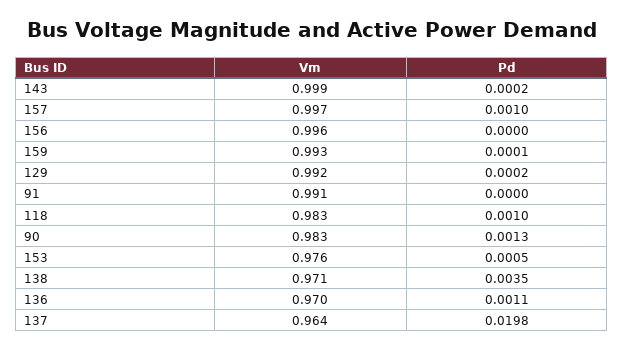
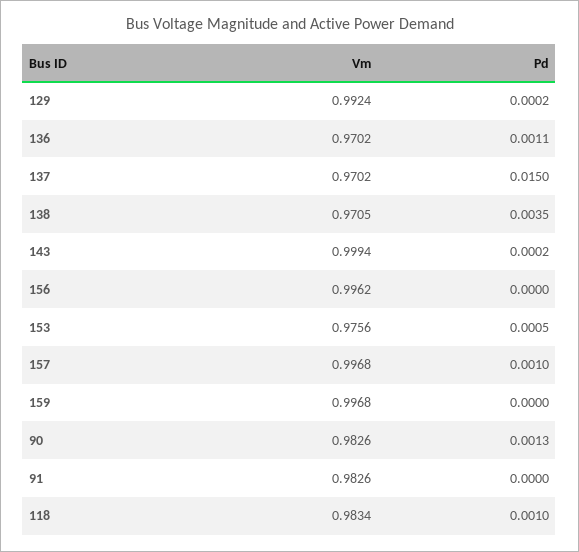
Vm, 159: 0.993 -> 0.9968
Pd, 159: 0.0001 -> 0
Vm, 91: 0.991 -> 0.9826
Vm, 137: 0.964 -> 0.9702
Pd, 137: 0.0198 -> 0.015

